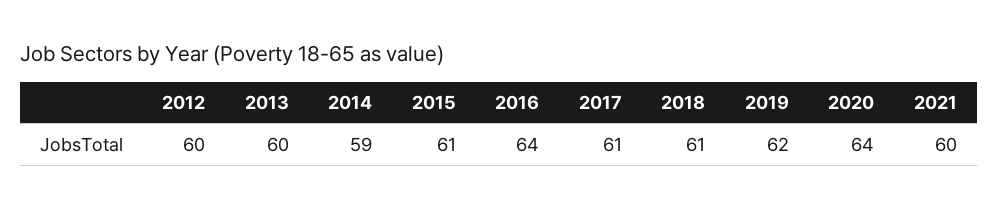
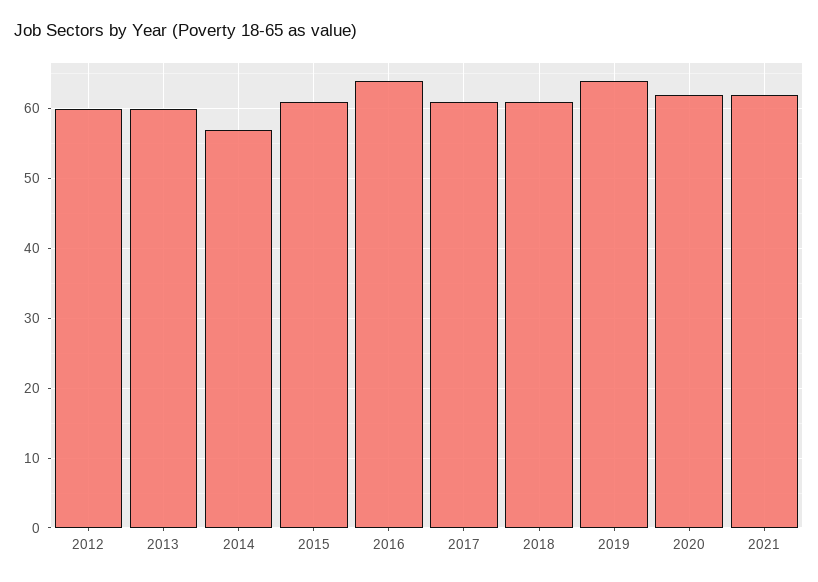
2014: 59 -> 57
2019: 62 -> 64
2020: 64 -> 62
2021: 60 -> 62

